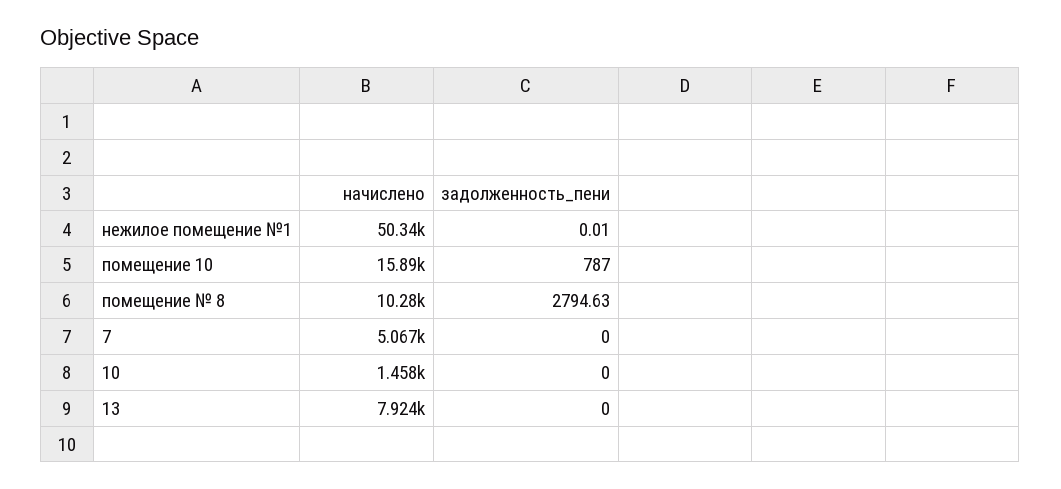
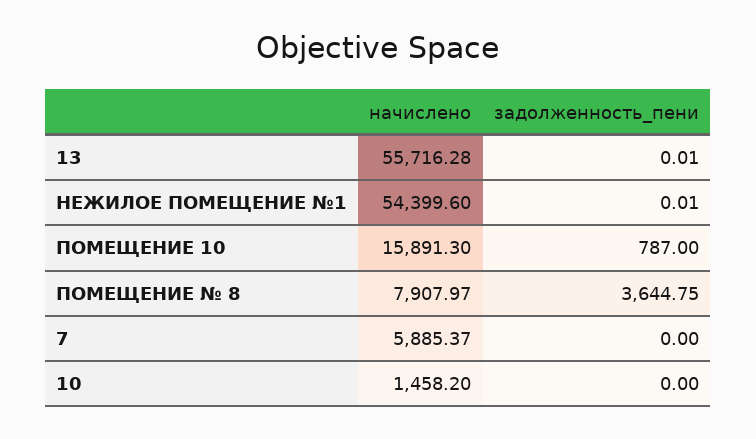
начислено, нежилое помещение №1: 50340 -> 54399.6
начислено, помещение № 8: 10280 -> 7907.97
задолженность_пени, помещение № 8: 2794.63 -> 3644.75
начислено, 7: 5067 -> 5885.37
начислено, 13: 7924 -> 55716.28
задолженность_пени, 13: 0 -> 0.01

